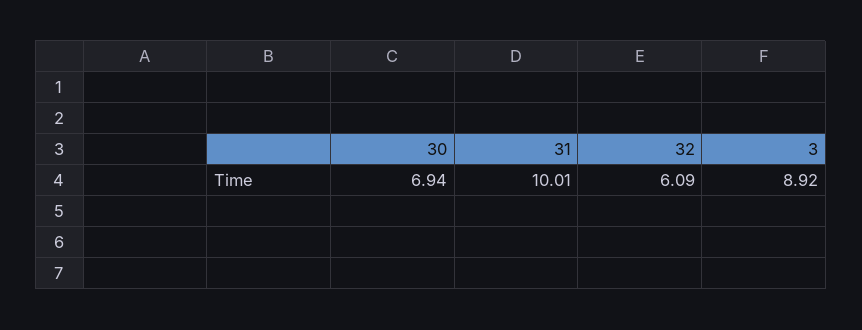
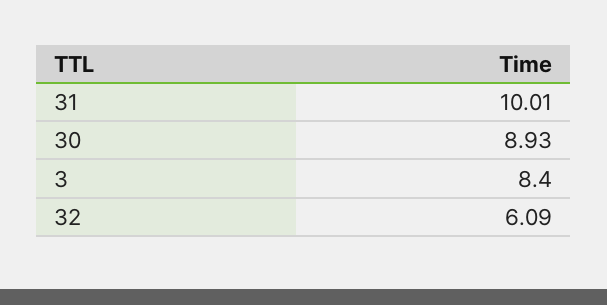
30: 6.94 -> 8.93
3: 8.92 -> 8.4

